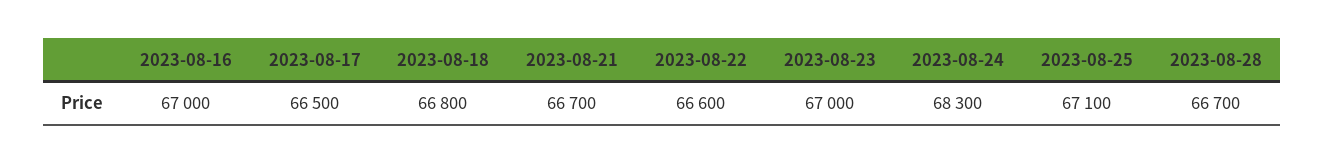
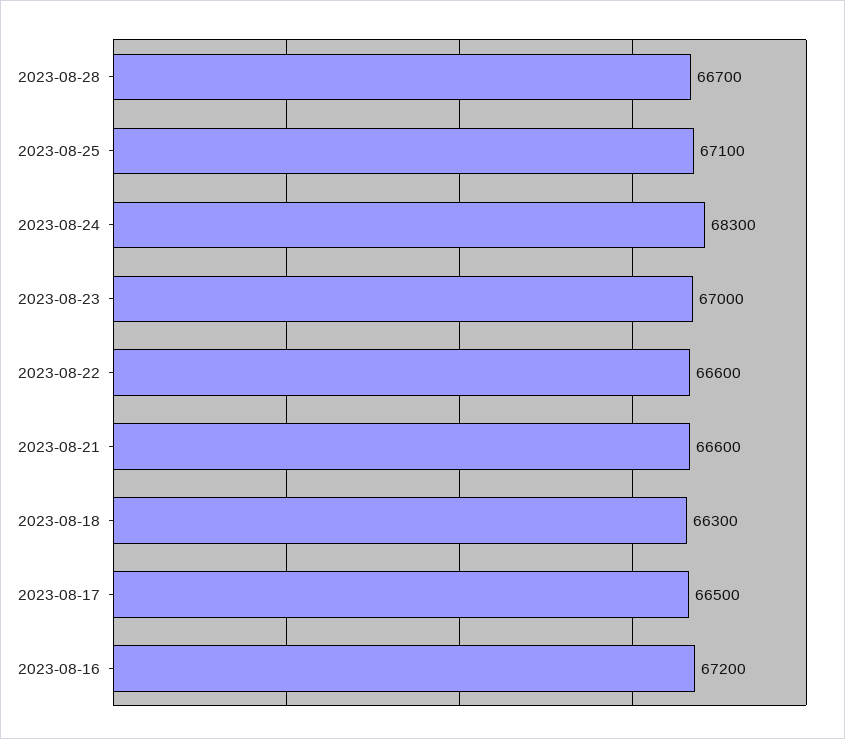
2023-08-16: 67000 -> 67200
2023-08-18: 66800 -> 66300
2023-08-21: 66700 -> 66600

